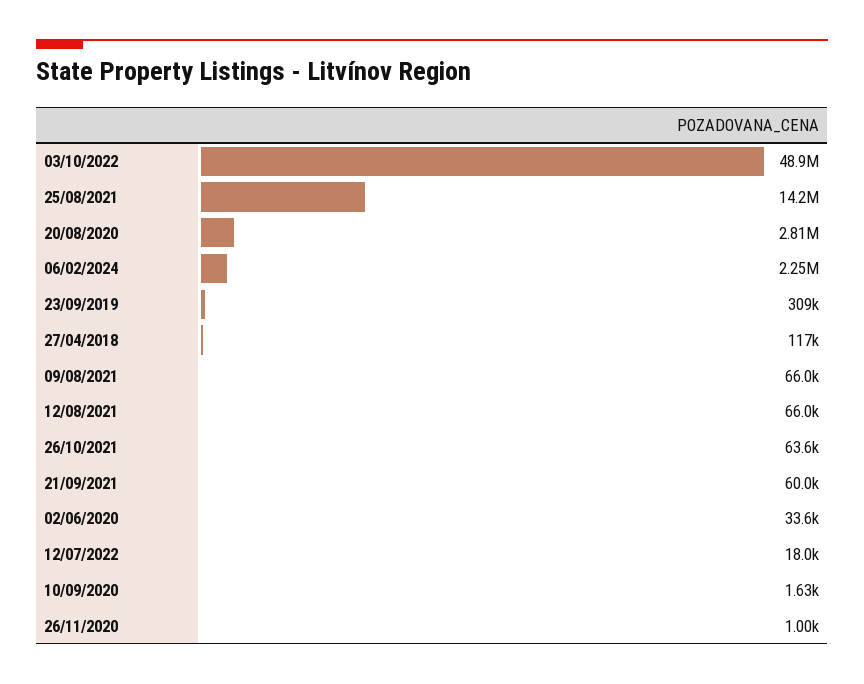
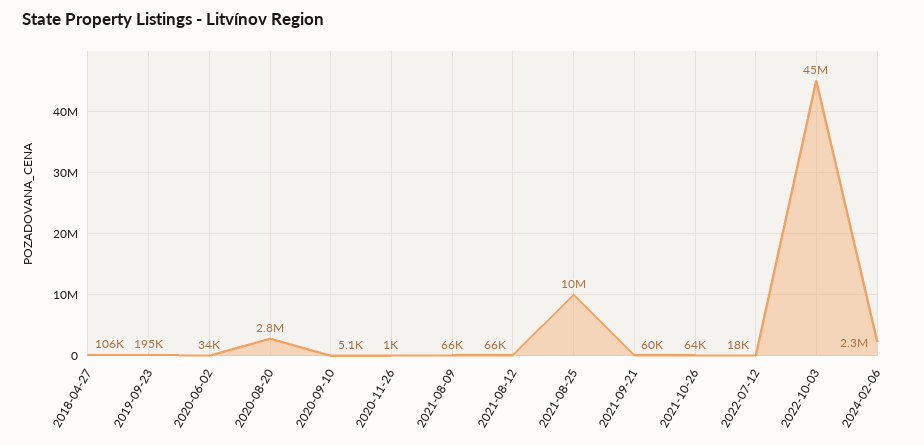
03/10/2022: 48900000 -> 45000000
25/08/2021: 14200000 -> 10000000
23/09/2019: 309000 -> 195000
27/04/2018: 117000 -> 106000
10/09/2020: 1630 -> 5100

